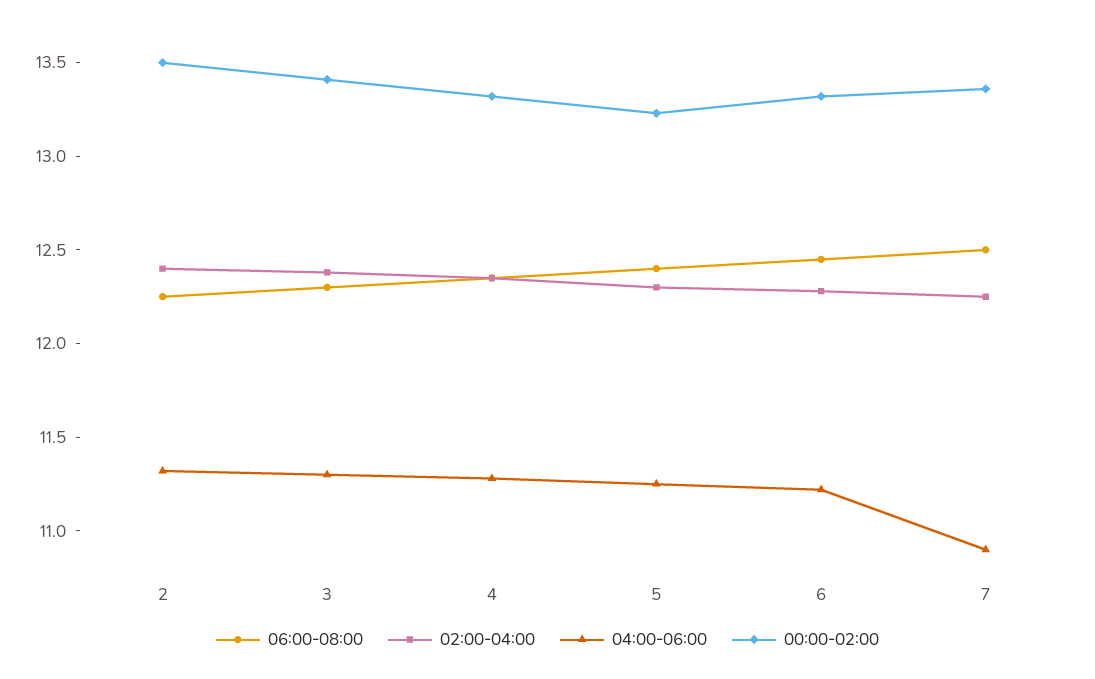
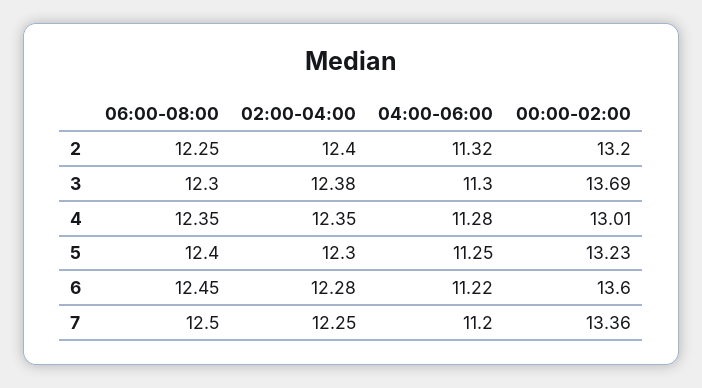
00:00-02:00, 2: 13.5 -> 13.2
00:00-02:00, 3: 13.4 -> 13.69
00:00-02:00, 4: 13.3 -> 13.01
00:00-02:00, 6: 13.3 -> 13.6
04:00-06:00, 7: 10.9 -> 11.2

